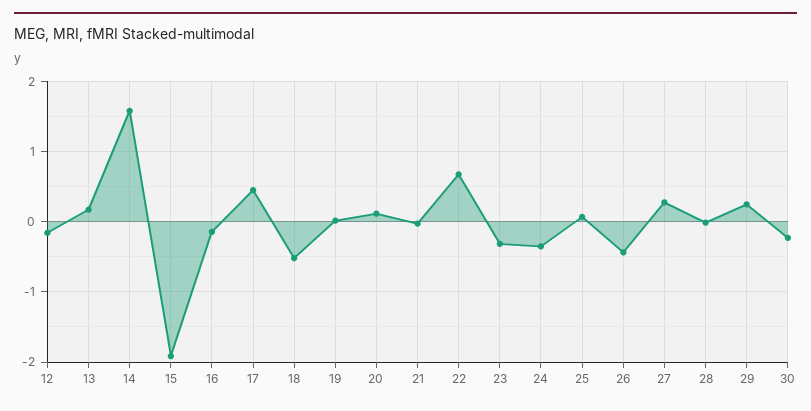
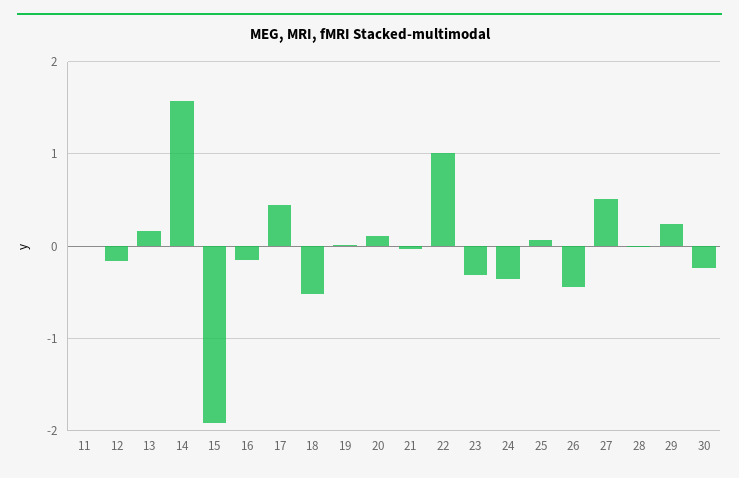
22: 0.7 -> 1
27: 0.3 -> 0.5
11: none -> 0

